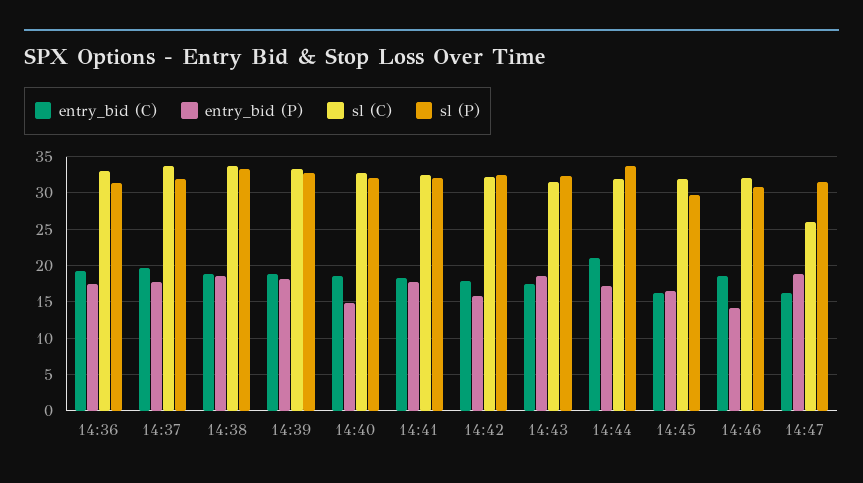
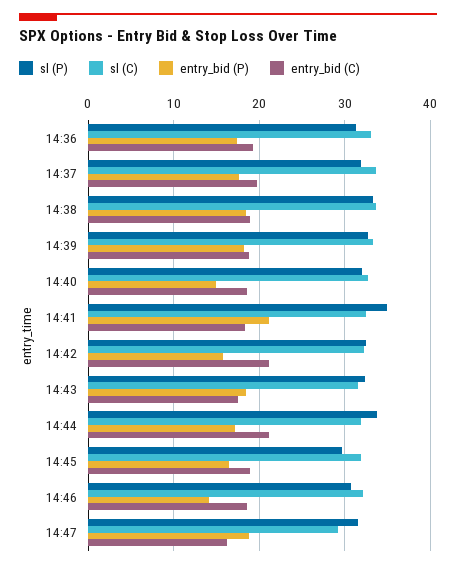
entry_bid (P), 14:41: 18 -> 21
sl (P), 14:41: 32 -> 35
entry_bid (C), 14:42: 18 -> 21
entry_bid (C), 14:45: 16 -> 19
sl (C), 14:47: 26 -> 29

